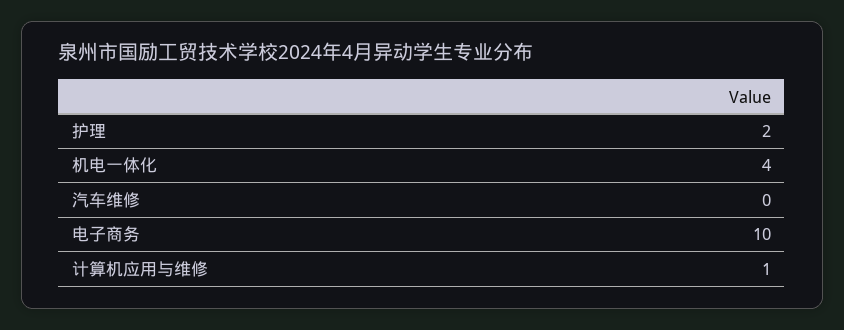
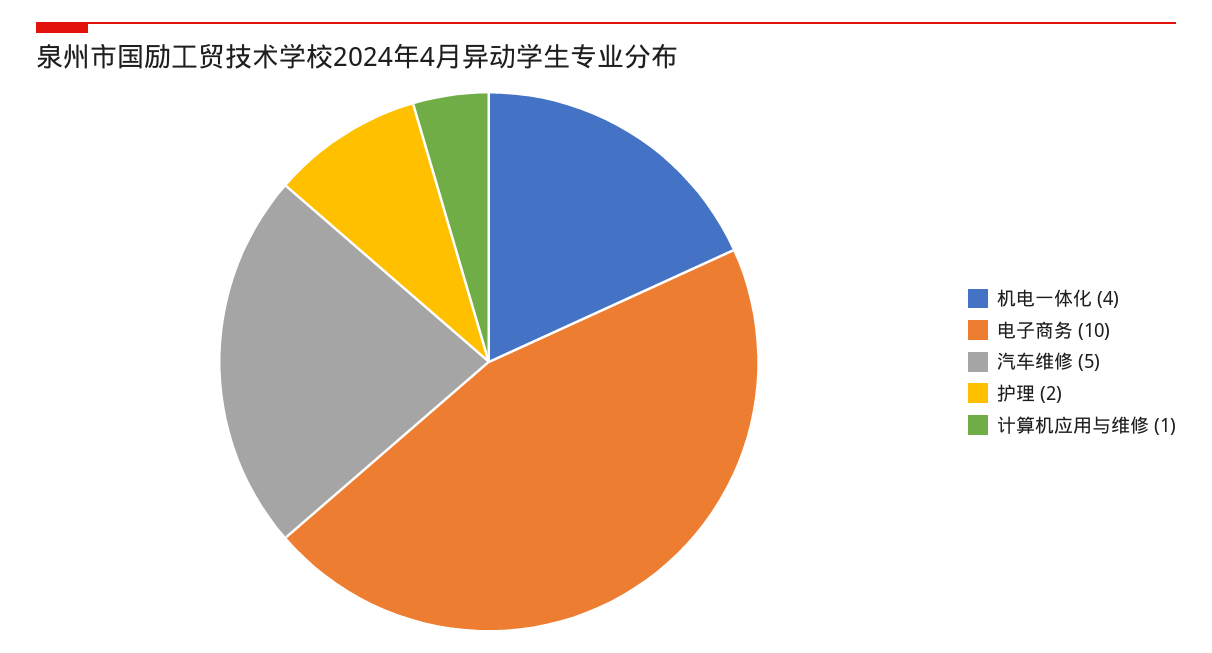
汽车维修: 0 -> 5

